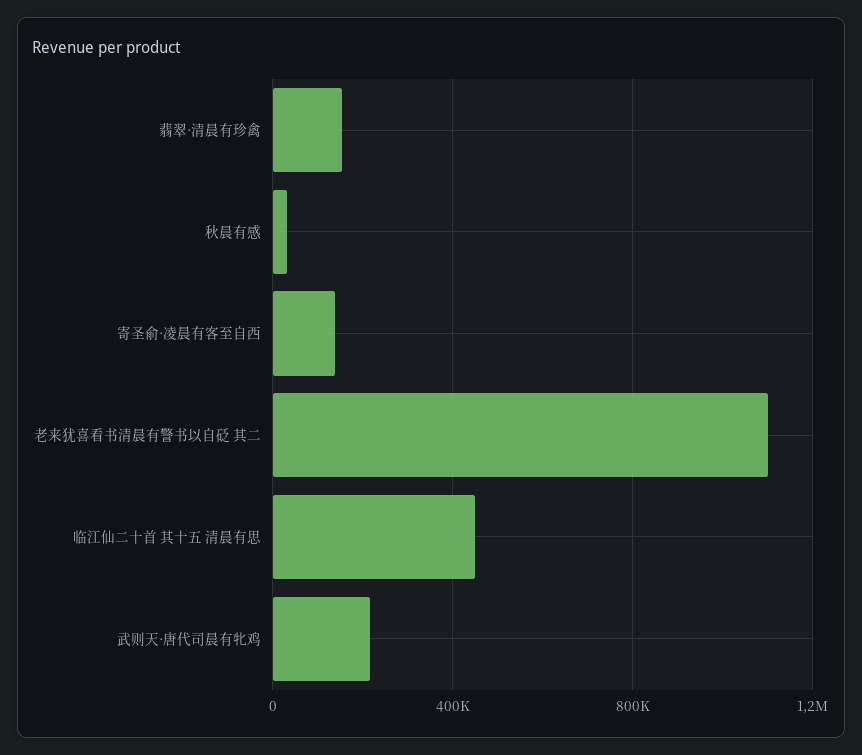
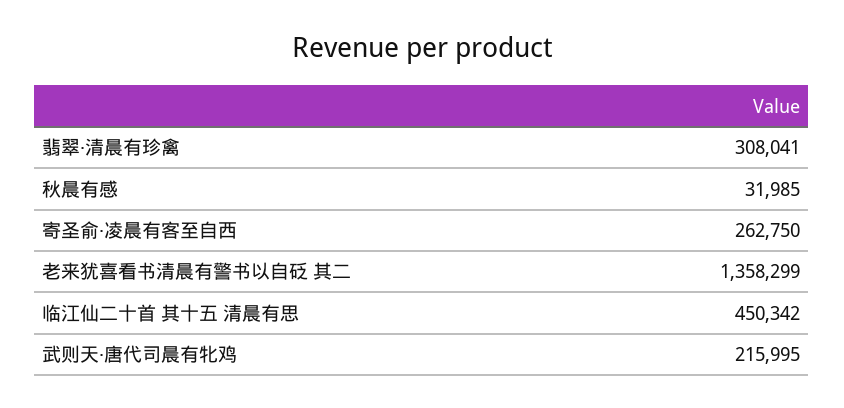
翡翠·清晨有珍禽: 150000 -> 308041
寄圣俞·凌晨有客至自西: 150000 -> 262750
老来犹喜看书清晨有警书以自砭 其二: 1100000 -> 1358299

